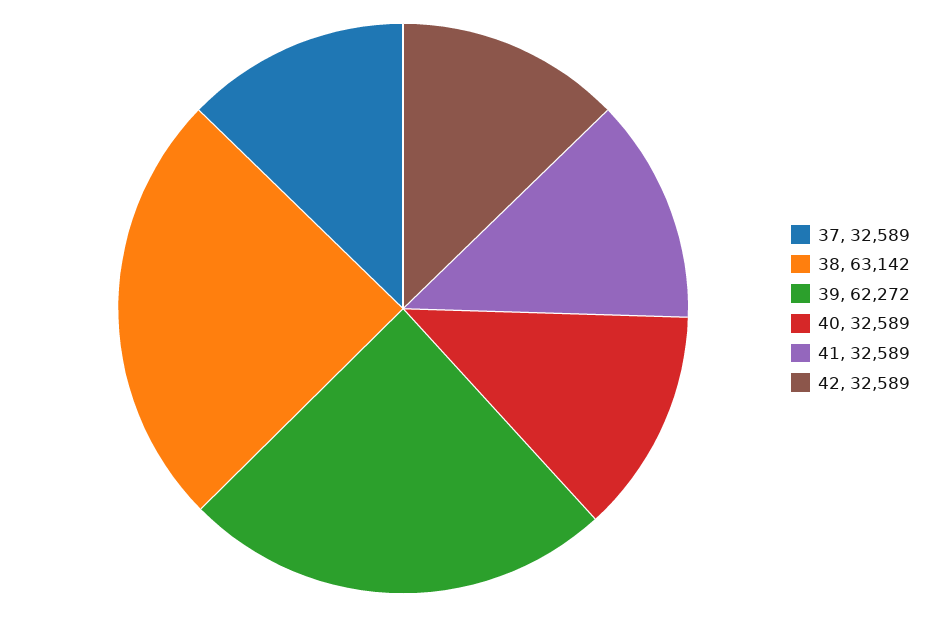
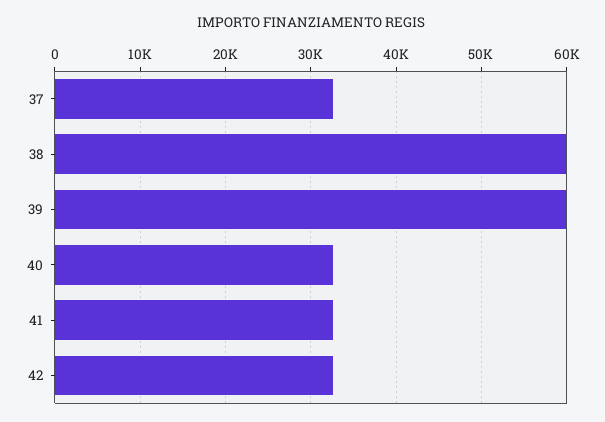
38: 63142 -> 60000
39: 62272 -> 60000

